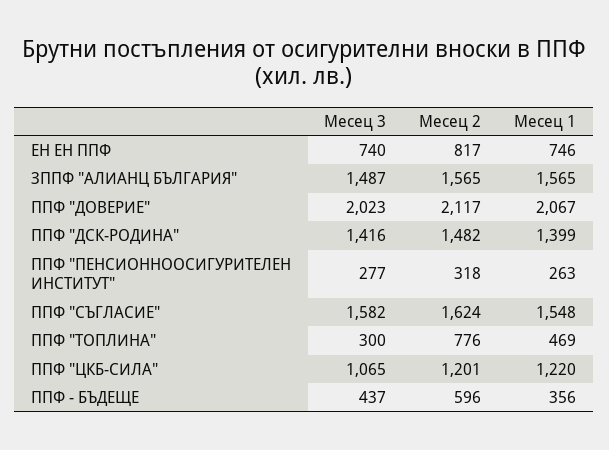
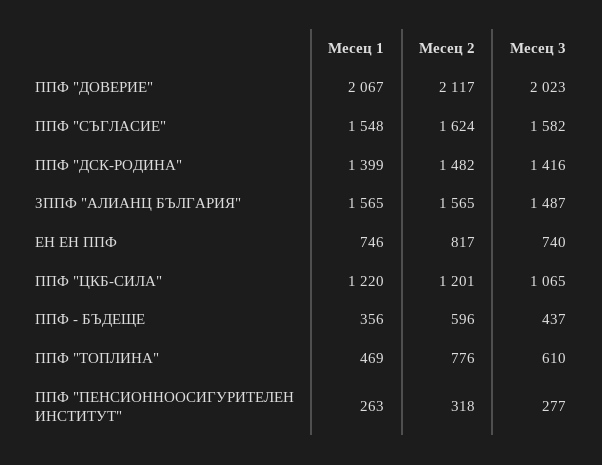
Месец 3, ППФ "ТОПЛИНА": 300 -> 610

